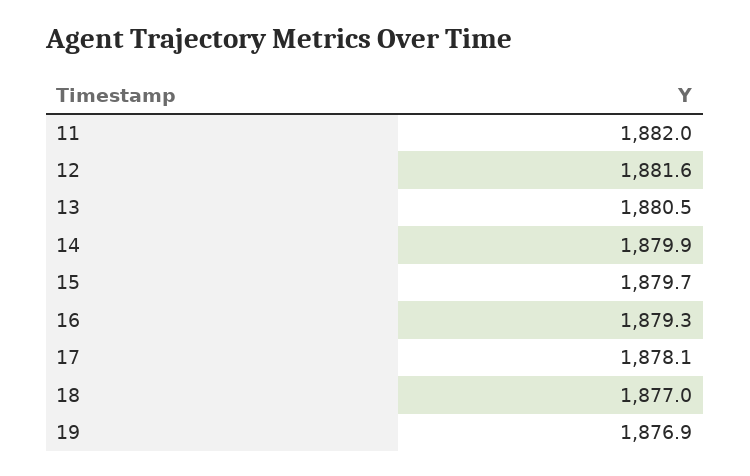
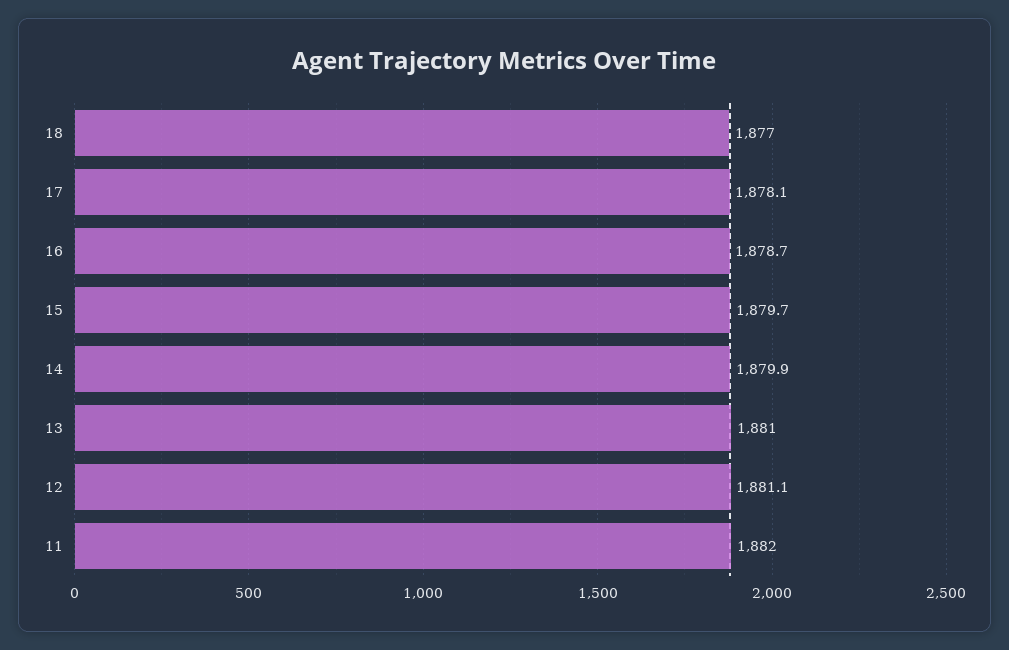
12: 1881.6 -> 1881.1
13: 1880.5 -> 1881
16: 1879.3 -> 1878.7
19: 1876.9 -> none

